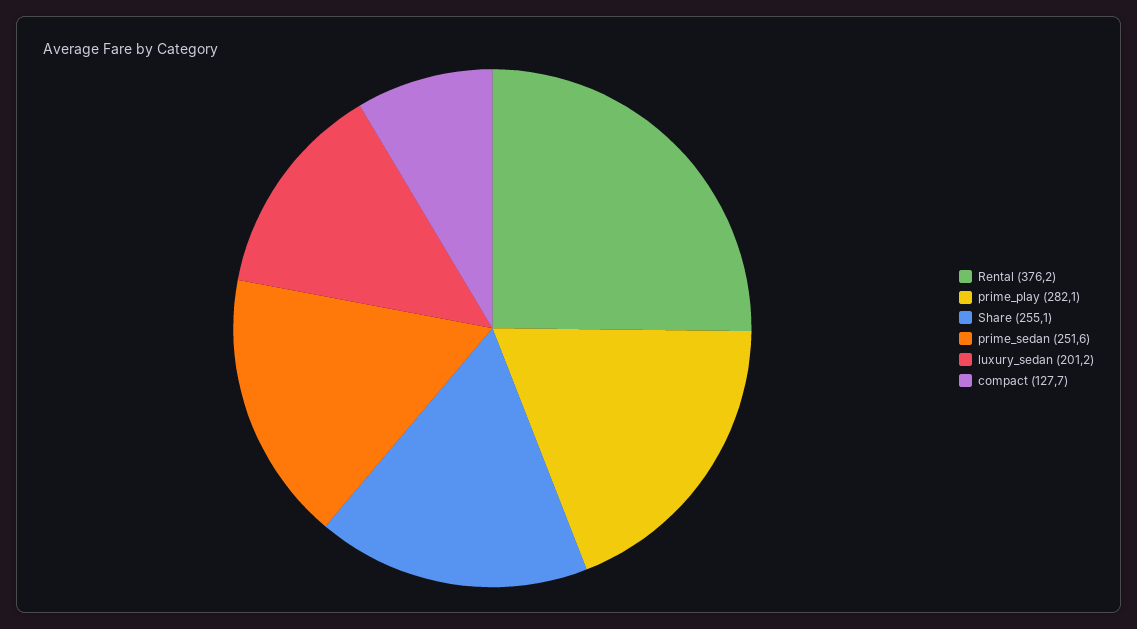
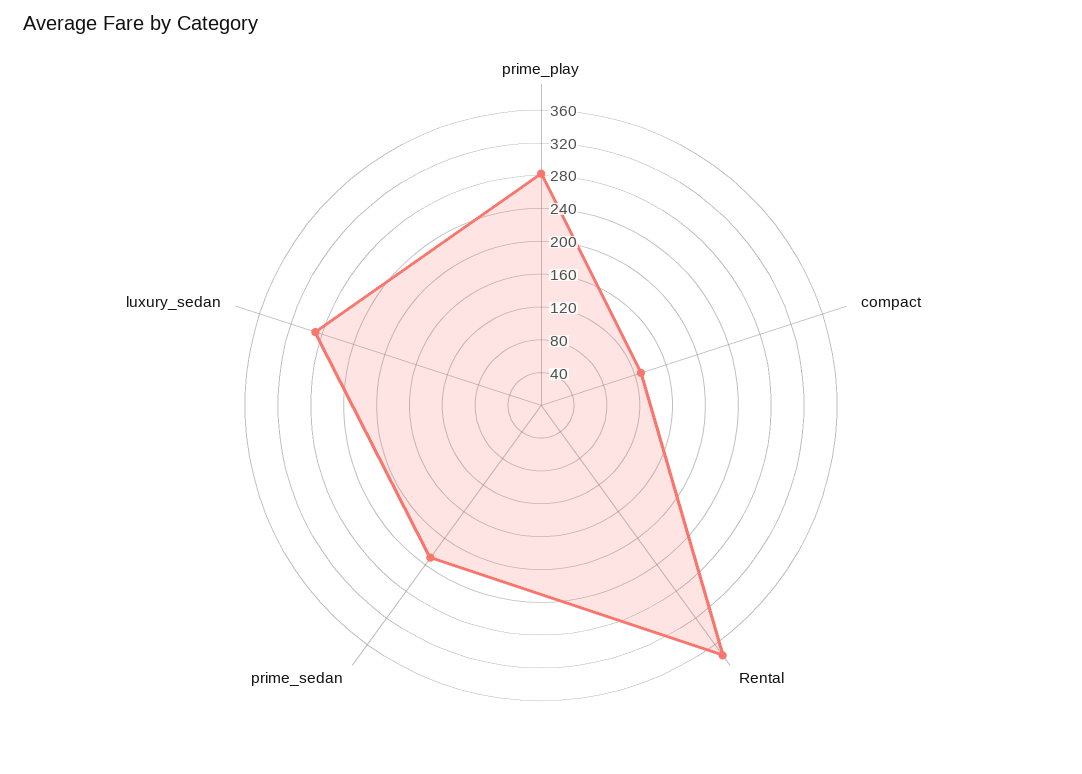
Share: 255.1 -> none
prime_sedan: 251.6 -> 230
luxury_sedan: 201.2 -> 290

